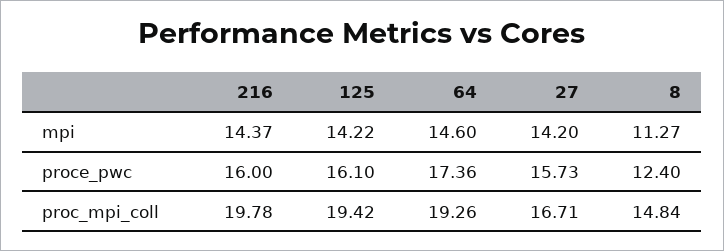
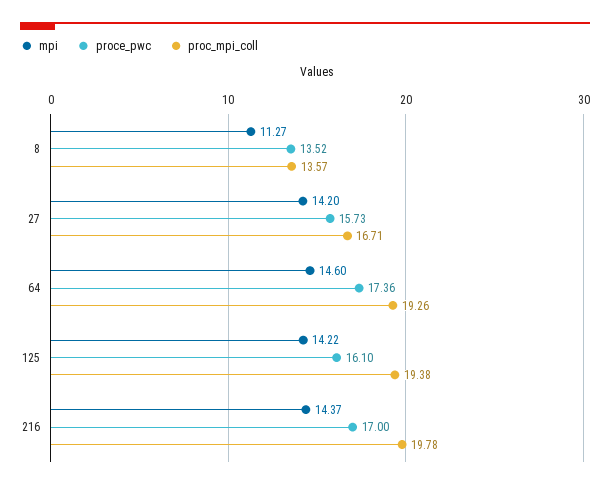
proce_pwc, 216: 16 -> 17
proce_pwc, 8: 12.4 -> 13.52
proc_mpi_coll, 125: 19.42 -> 19.38
proc_mpi_coll, 8: 14.84 -> 13.57

